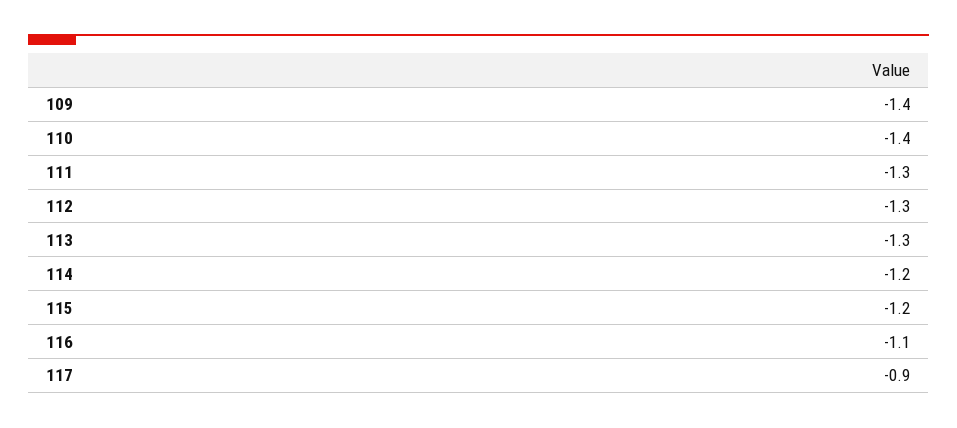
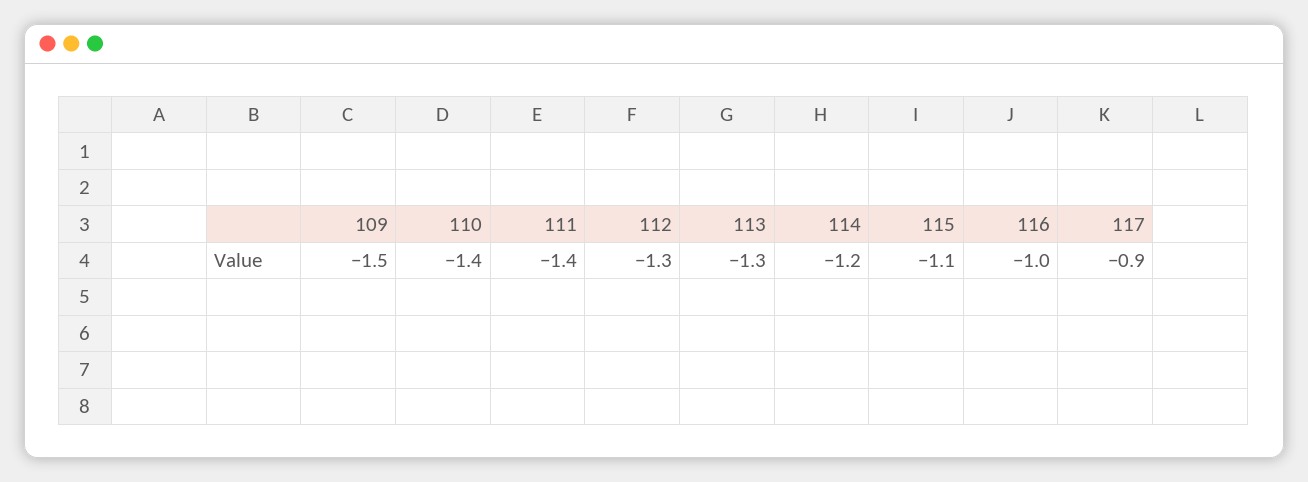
109: -1.4 -> -1.5
111: -1.3 -> -1.4
115: -1.2 -> -1.1
116: -1.1 -> -1

